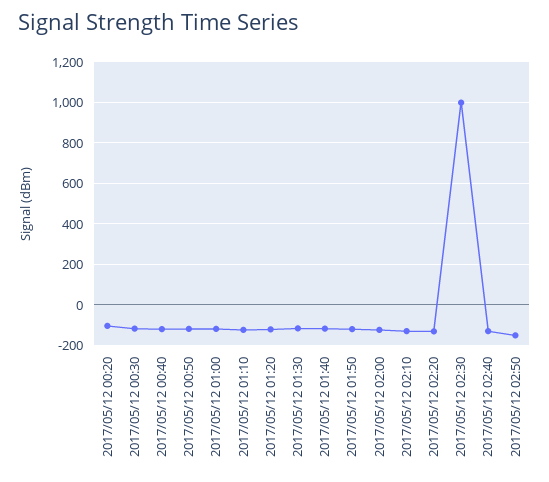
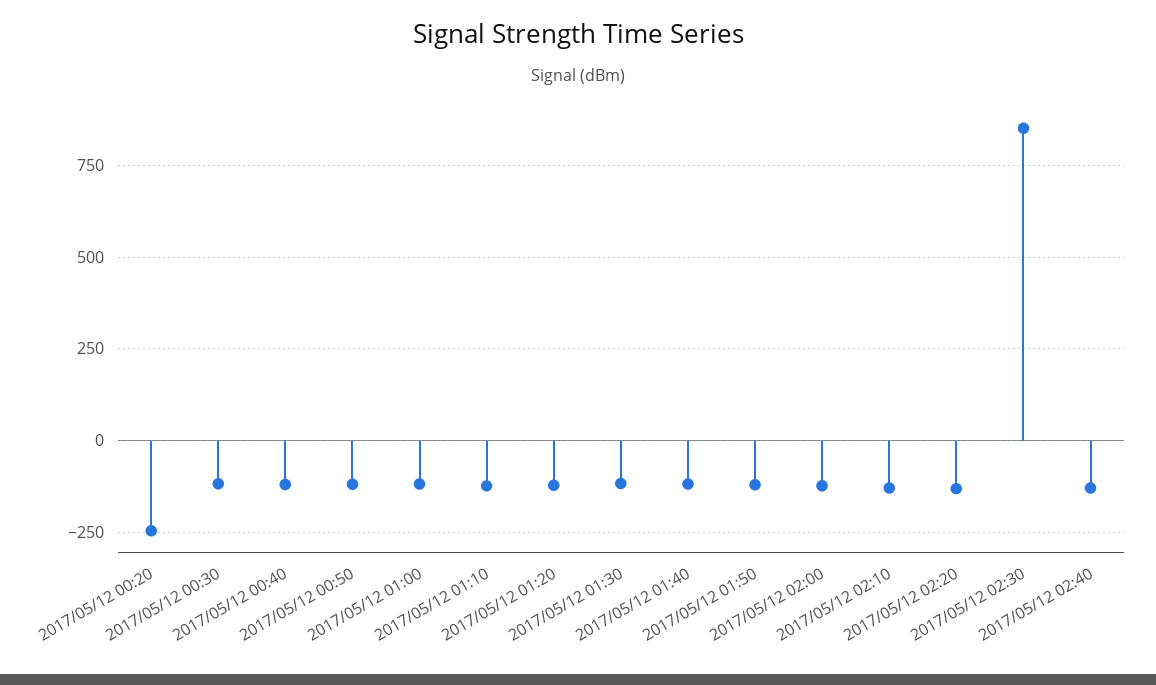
2017/05/12 00:20: -100 -> -250
2017/05/12 02:30: 1000 -> 850
2017/05/12 02:50: -150 -> none

